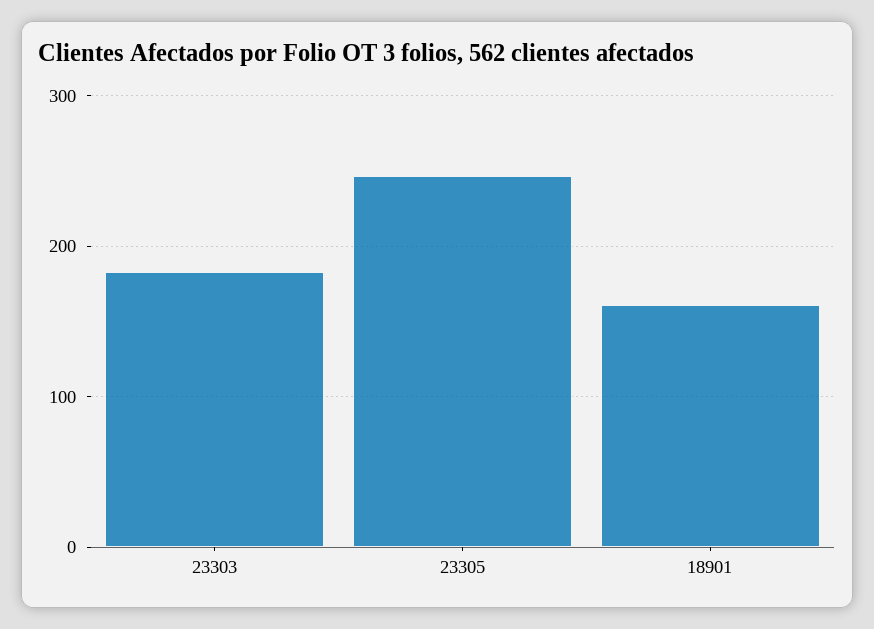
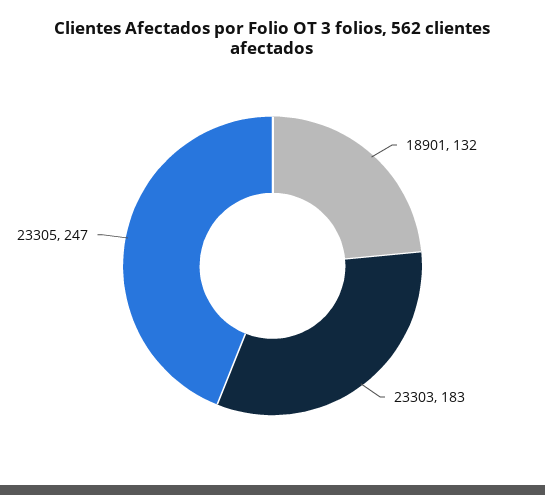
18901: 160 -> 132

